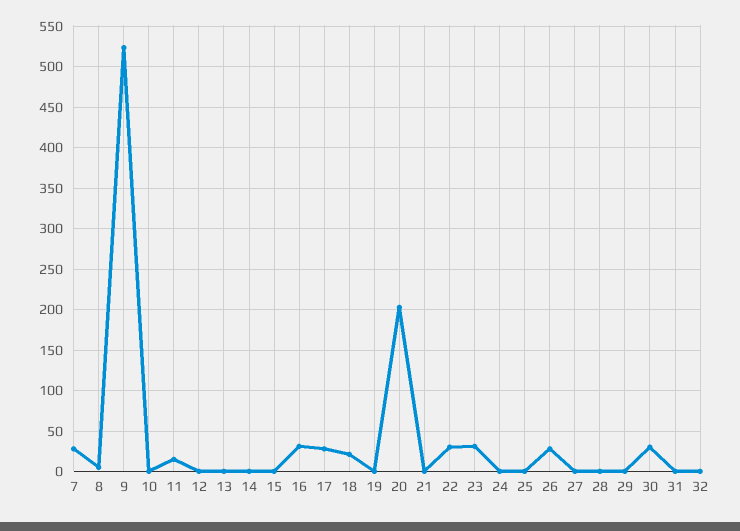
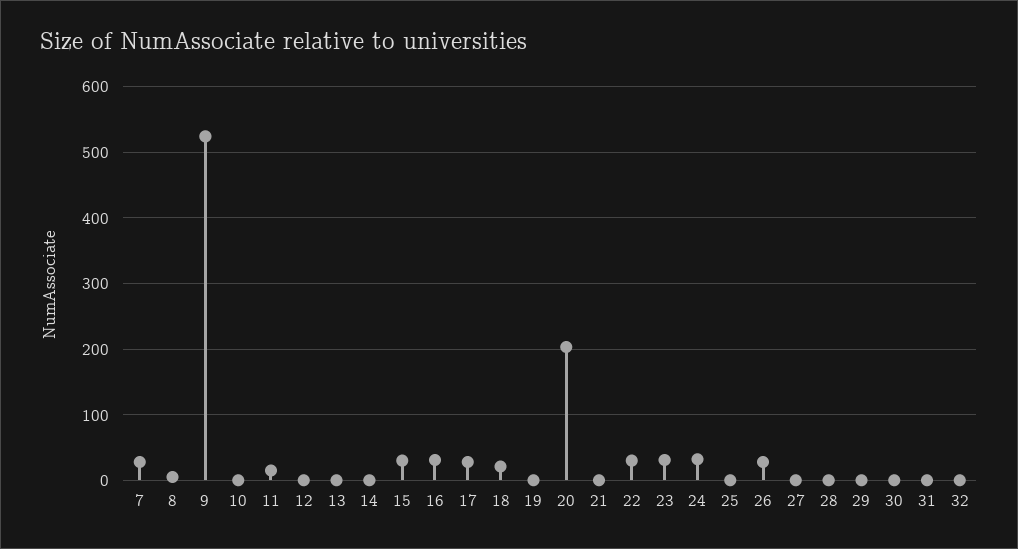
15: 0 -> 30
24: 0 -> 30
30: 30 -> 0

